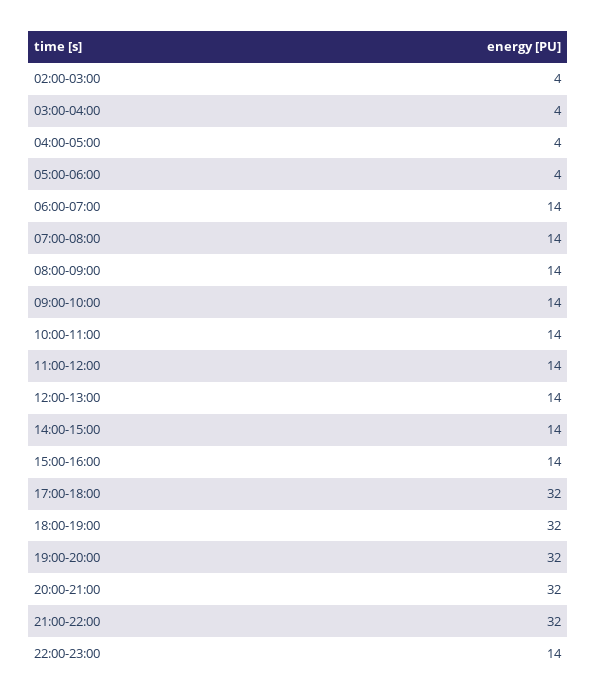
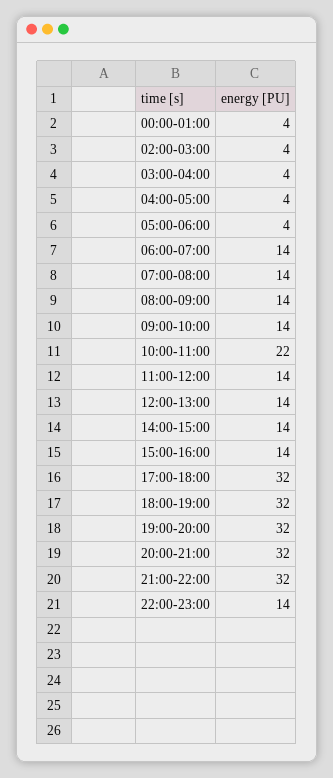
10:00-11:00: 14 -> 22
00:00-01:00: none -> 4

